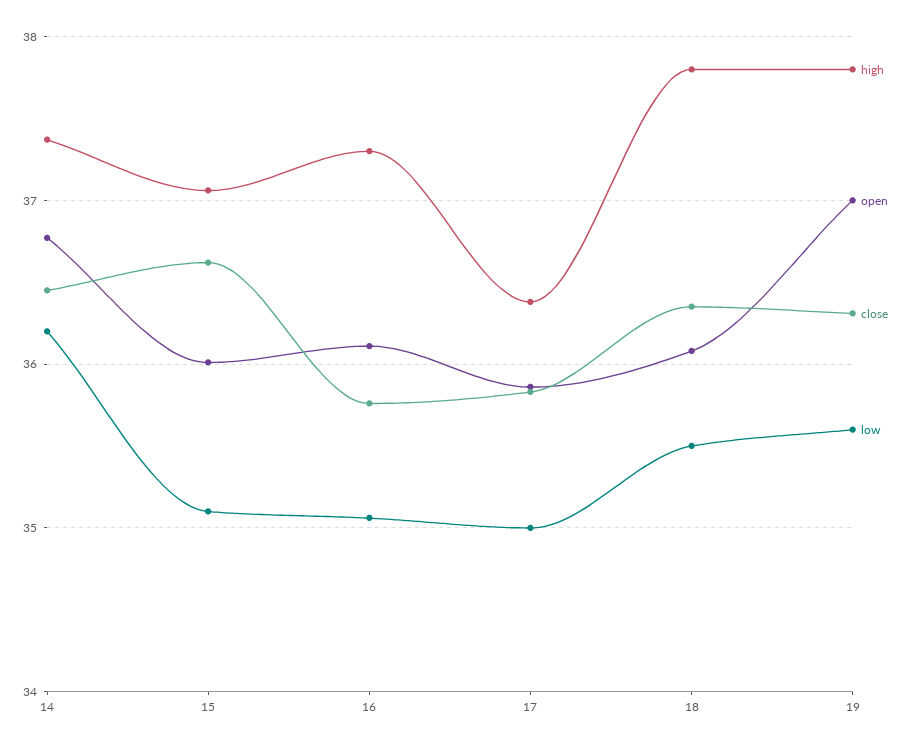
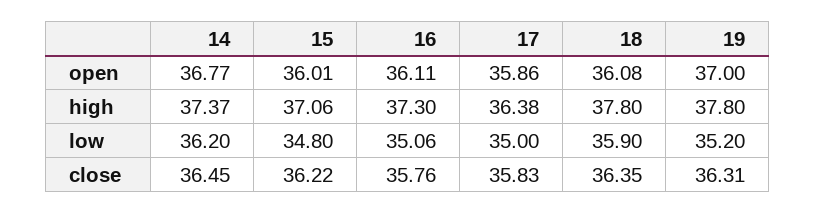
close, 15: 36.6 -> 36.22
low, 15: 35.1 -> 34.8
low, 18: 35.5 -> 35.9
low, 19: 35.6 -> 35.2

